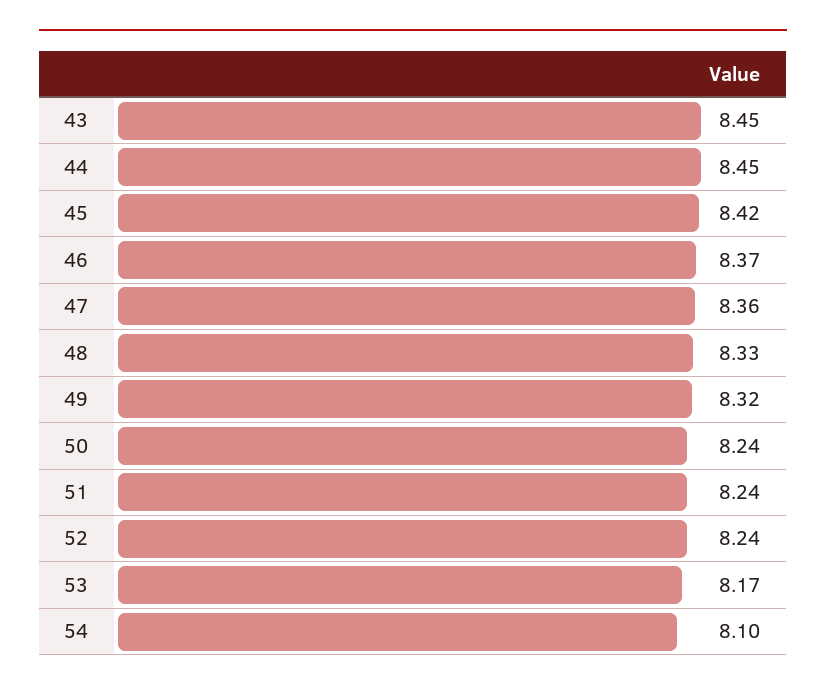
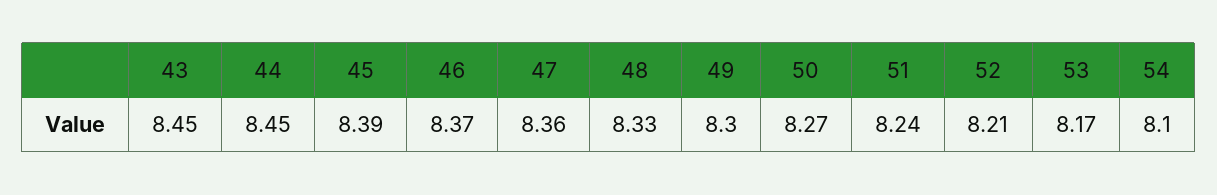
45: 8.42 -> 8.39
49: 8.32 -> 8.3
50: 8.24 -> 8.27
52: 8.24 -> 8.21

